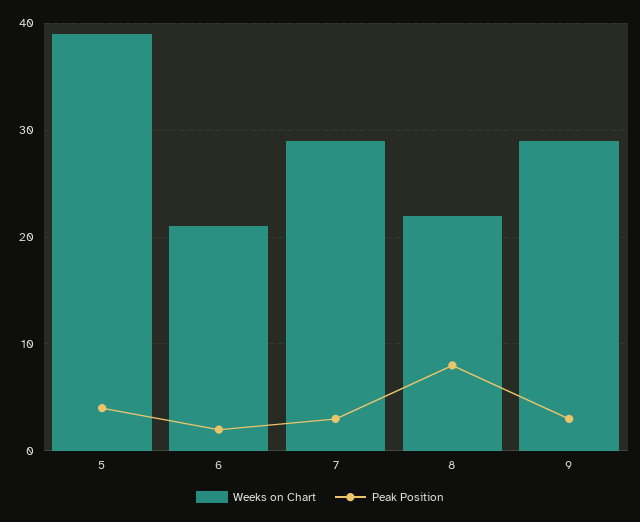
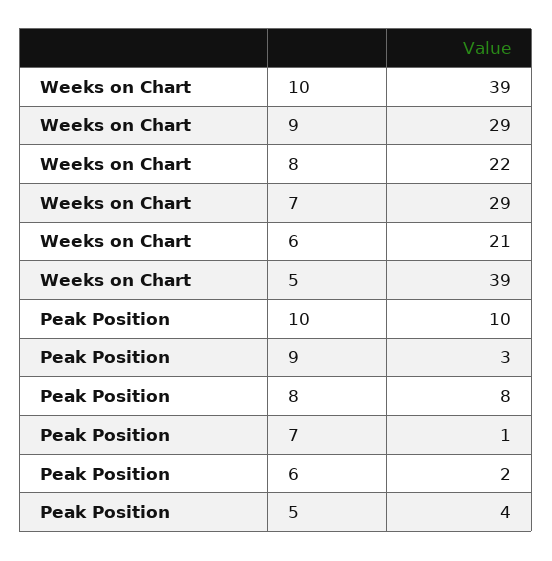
Peak Position, 7: 3 -> 1
Weeks on Chart, 10: none -> 39
Peak Position, 10: none -> 10

